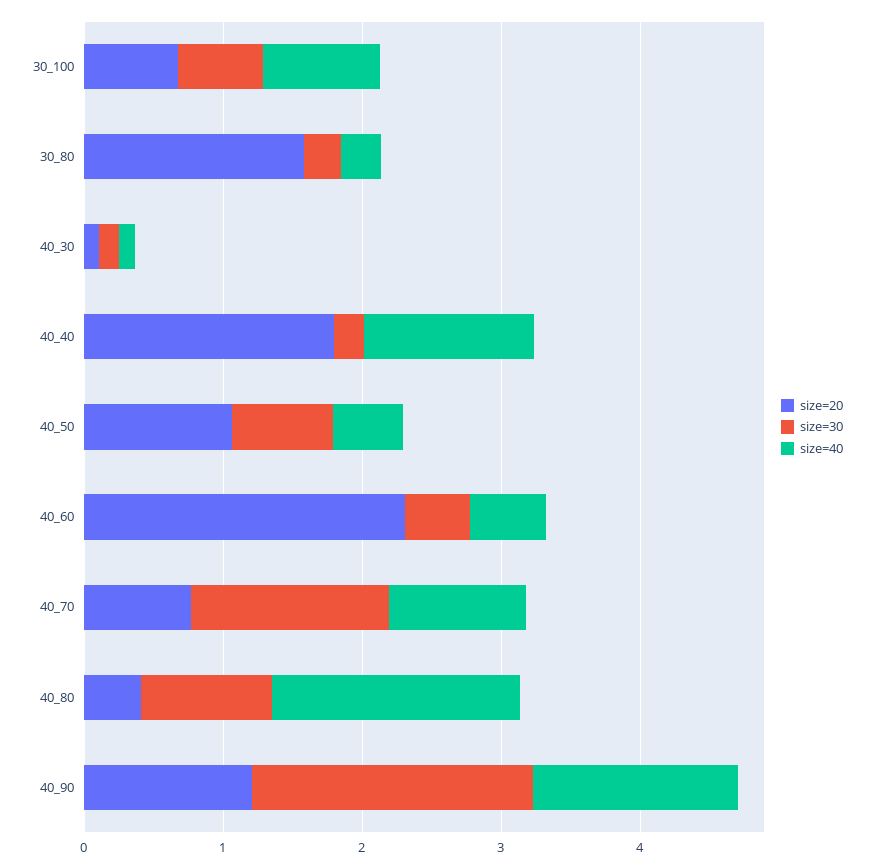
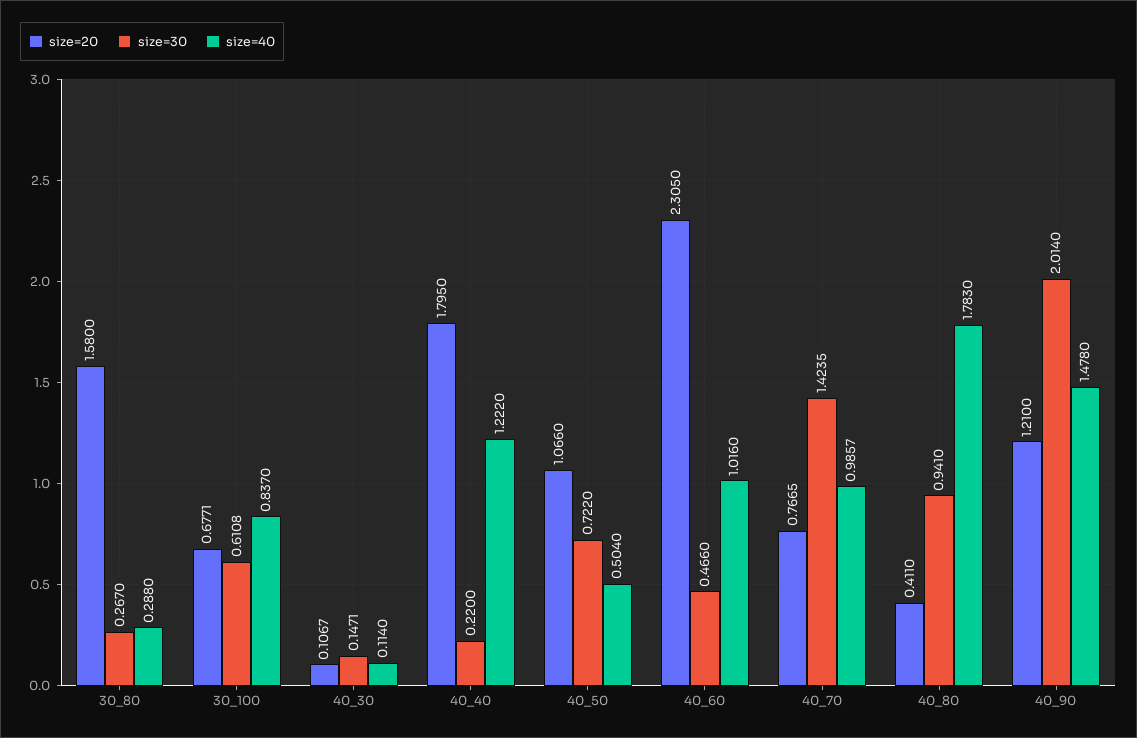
size=40, 40_60: 0.6 -> 1.016

